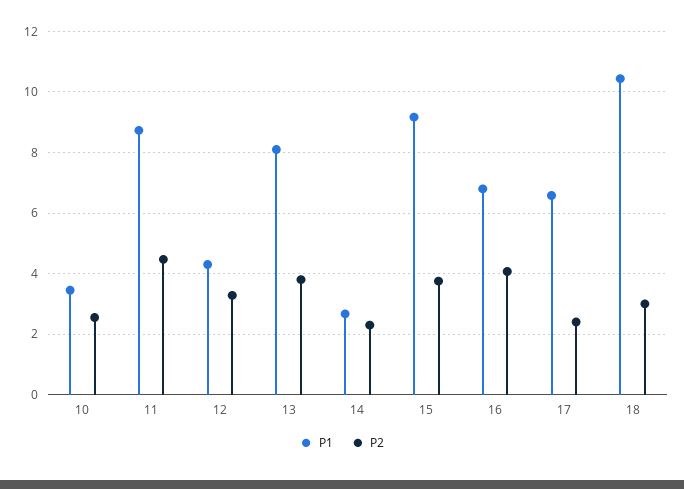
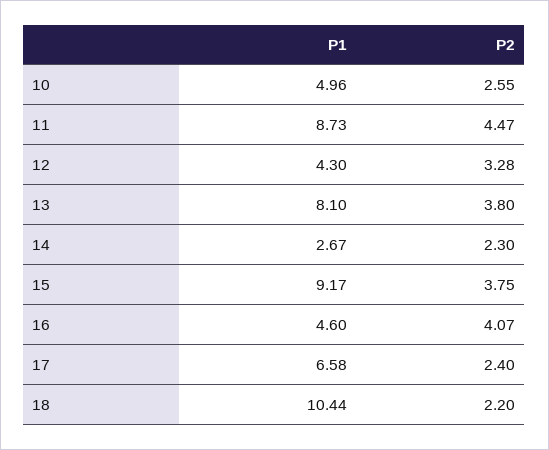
P1, 10: 3.4 -> 4.96
P1, 16: 6.8 -> 4.6
P2, 18: 3 -> 2.2

